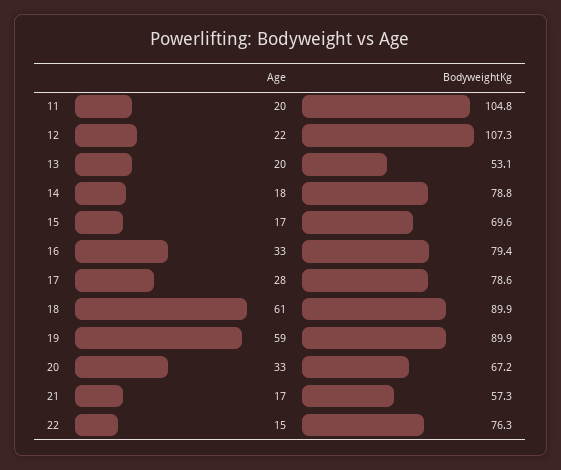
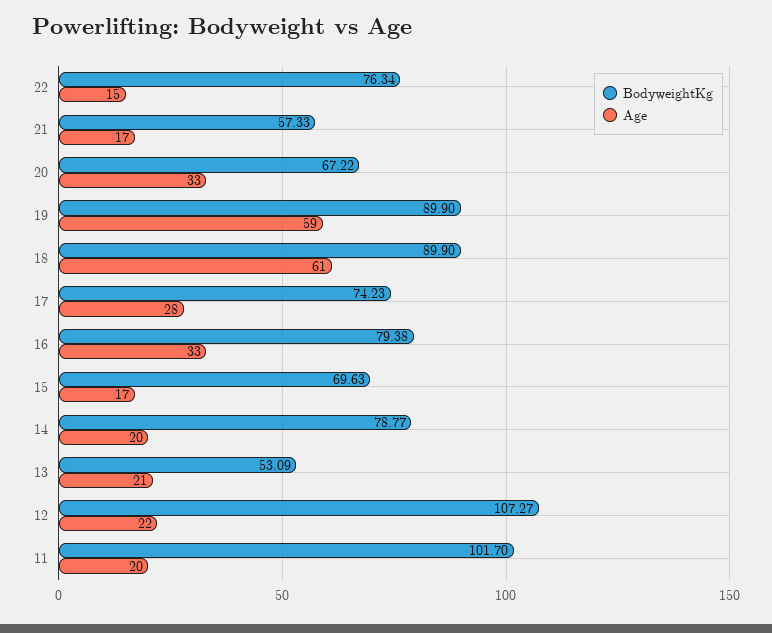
BodyweightKg, 11: 104.8 -> 101.7
Age, 13: 20 -> 21
Age, 14: 18 -> 20
BodyweightKg, 17: 78.6 -> 74.23

